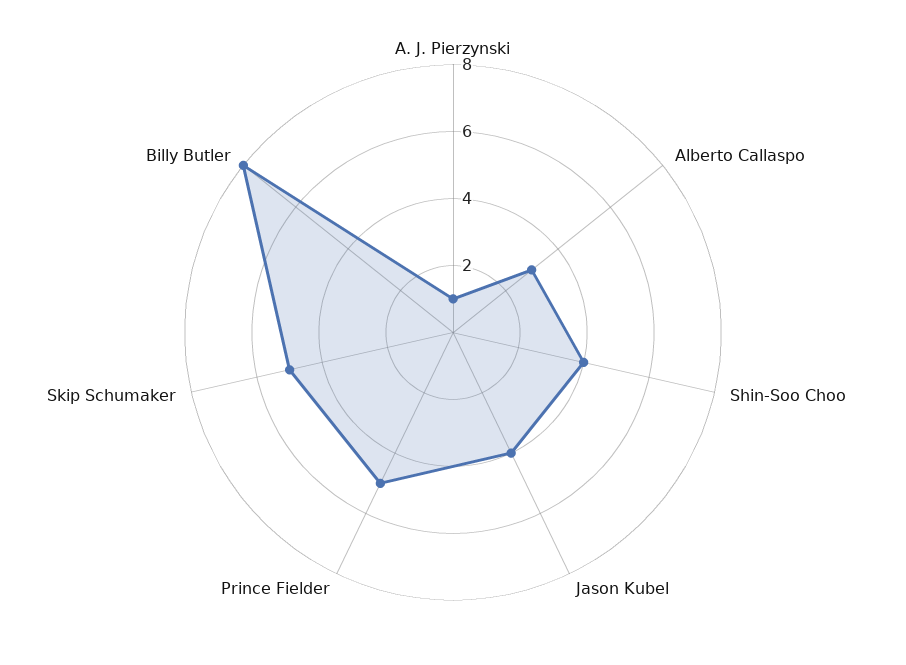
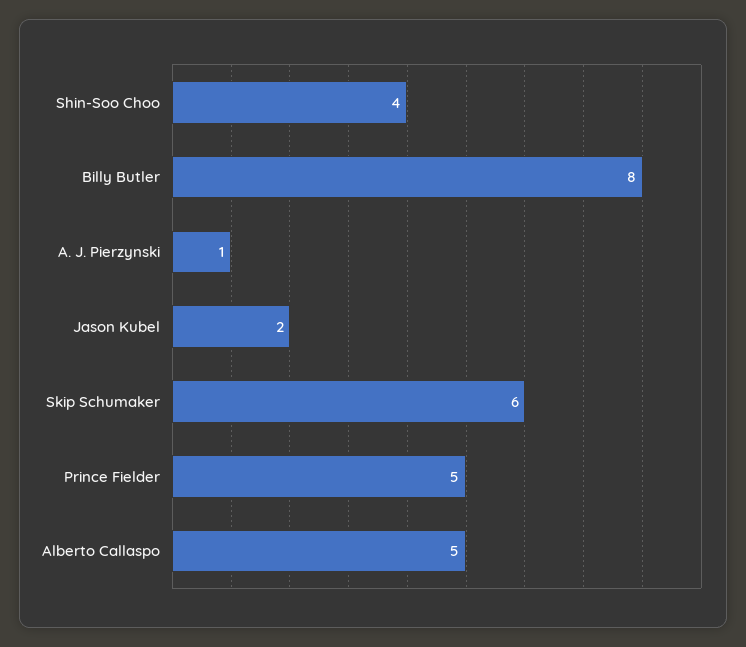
Alberto Callaspo: 3 -> 5
Jason Kubel: 4 -> 2
Skip Schumaker: 5 -> 6

